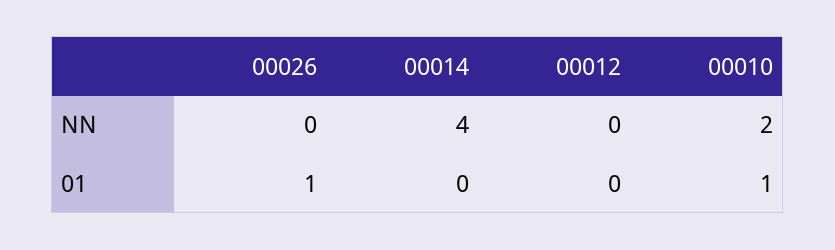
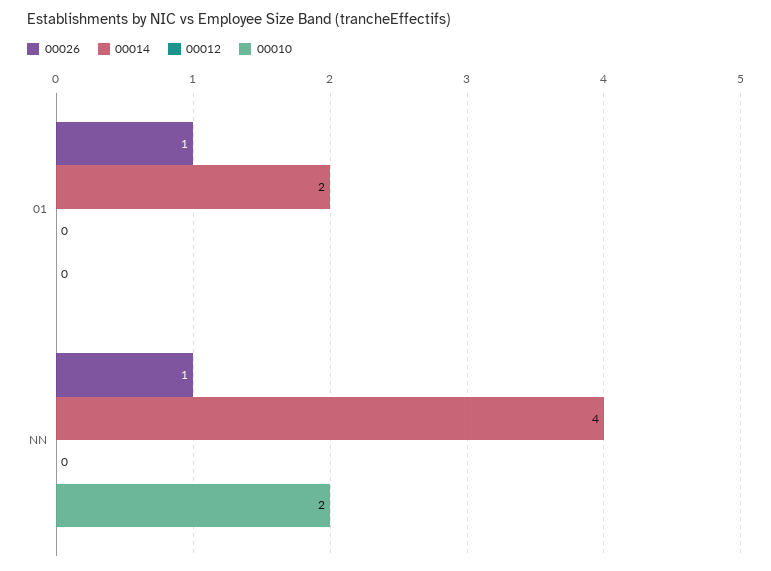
00026, NN: 0 -> 1
00014, 01: 0 -> 2
00010, 01: 1 -> 0

